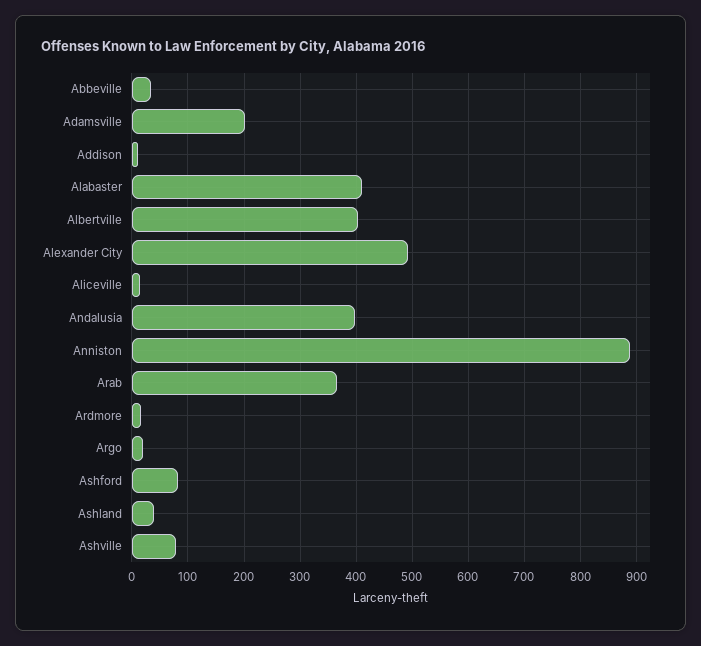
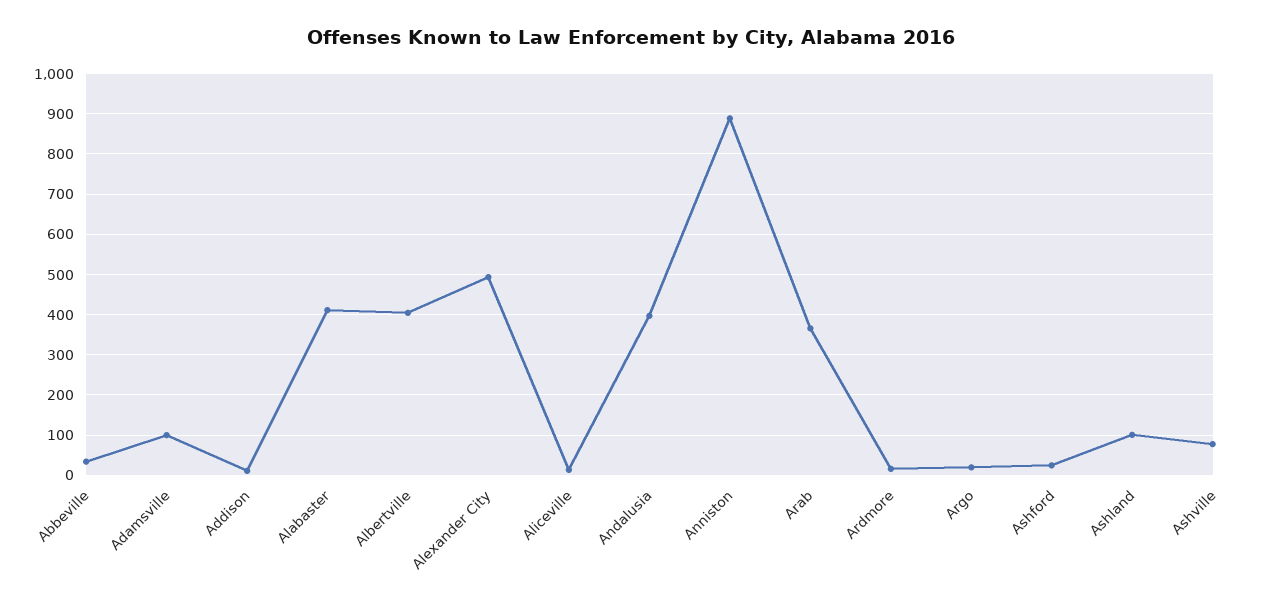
Adamsville: 200 -> 100
Ashford: 80 -> 20
Ashland: 40 -> 100

